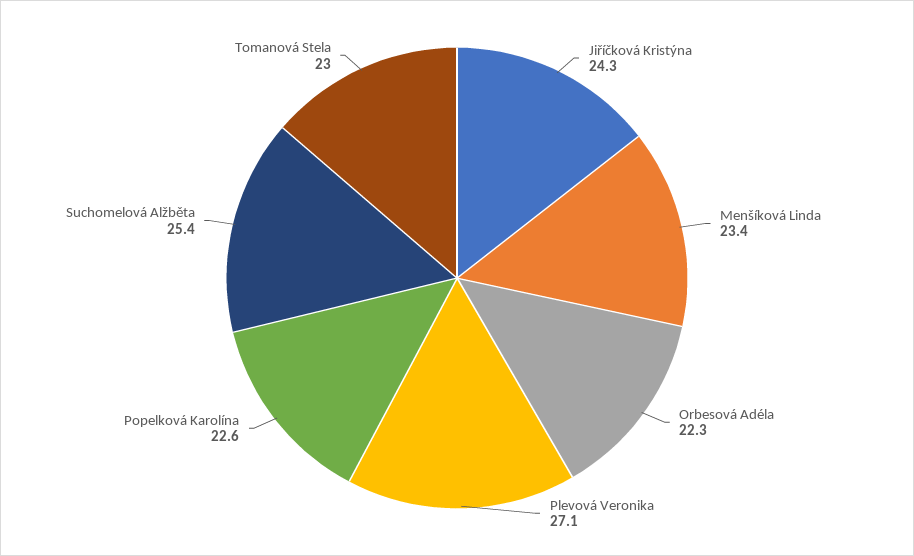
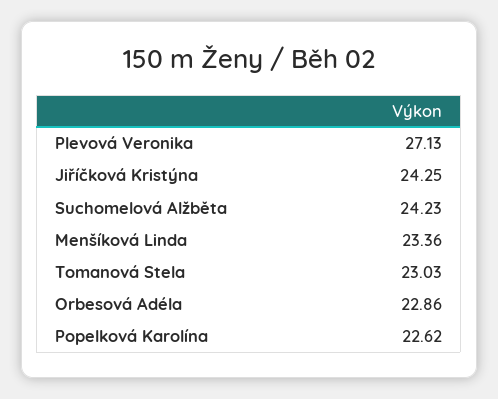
Orbesová Adéla: 22.3 -> 22.86
Suchomelová Alžběta: 25.4 -> 24.23

